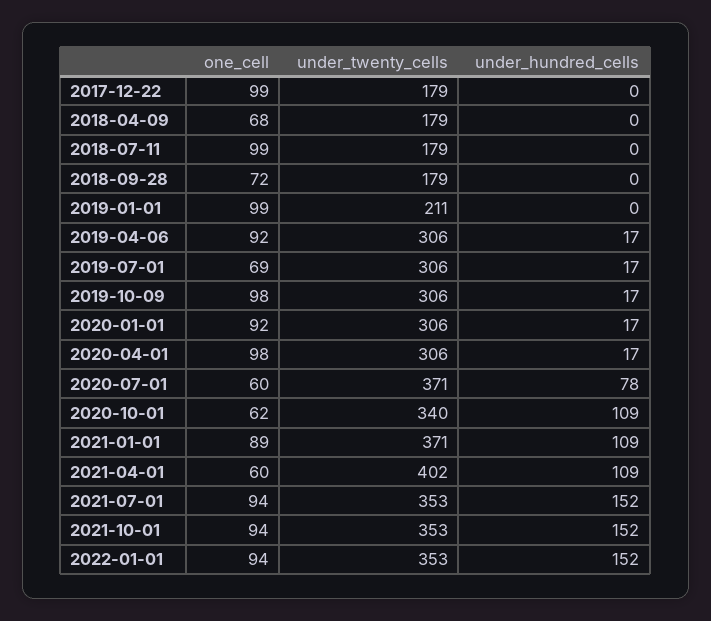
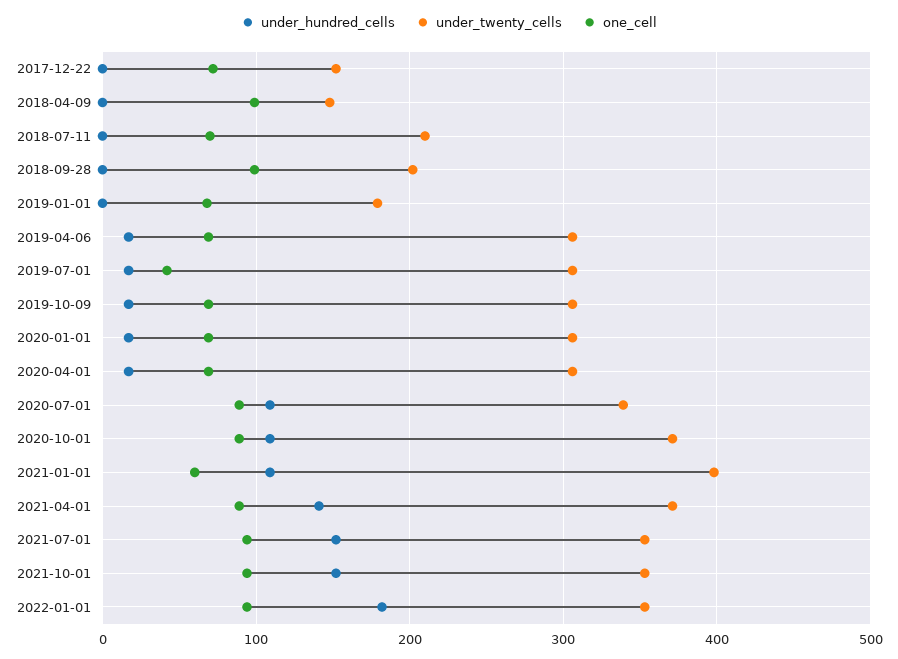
one_cell, 2017-12-22: 99 -> 70
under_twenty_cells, 2017-12-22: 179 -> 150
one_cell, 2018-04-09: 68 -> 100
under_twenty_cells, 2018-04-09: 179 -> 150
one_cell, 2018-07-11: 99 -> 70
under_twenty_cells, 2018-07-11: 179 -> 210
one_cell, 2018-09-28: 72 -> 100
under_twenty_cells, 2018-09-28: 179 -> 200
one_cell, 2019-01-01: 99 -> 70
under_twenty_cells, 2019-01-01: 211 -> 180
one_cell, 2019-04-06: 92 -> 70
one_cell, 2019-07-01: 69 -> 40
one_cell, 2019-10-09: 98 -> 70
one_cell, 2020-01-01: 92 -> 70
one_cell, 2020-04-01: 98 -> 70
one_cell, 2020-07-01: 60 -> 90
under_twenty_cells, 2020-07-01: 371 -> 340
under_hundred_cells, 2020-07-01: 78 -> 110
one_cell, 2020-10-01: 62 -> 90
under_twenty_cells, 2020-10-01: 340 -> 370
one_cell, 2021-01-01: 89 -> 60
under_twenty_cells, 2021-01-01: 371 -> 400
one_cell, 2021-04-01: 60 -> 90
under_twenty_cells, 2021-04-01: 402 -> 370
under_hundred_cells, 2021-04-01: 109 -> 140
under_hundred_cells, 2022-01-01: 152 -> 180

